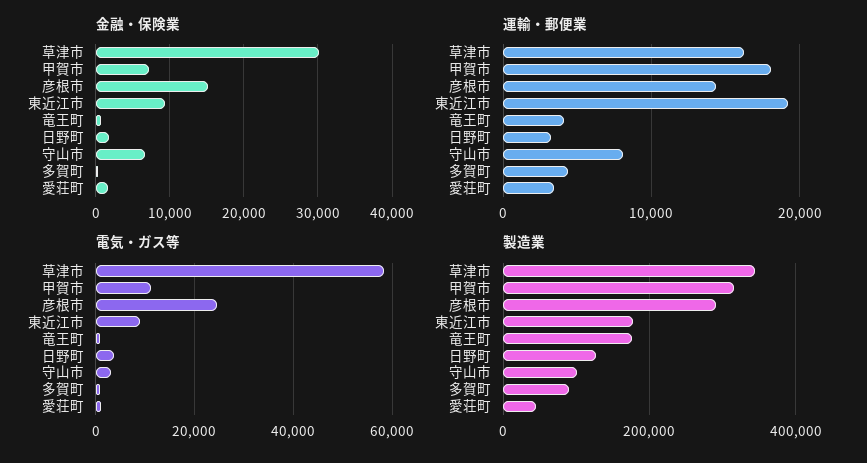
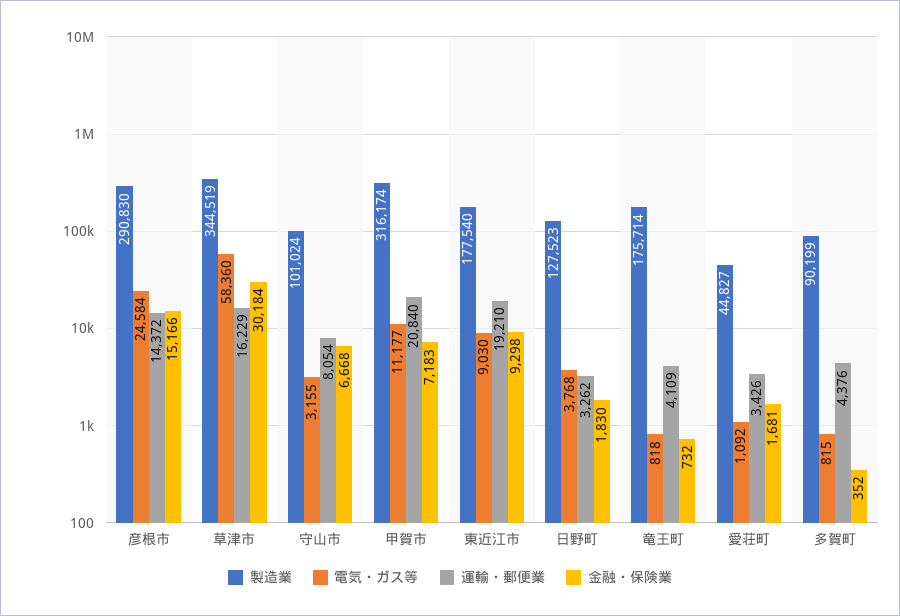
運輸・郵便業, 甲賀市: 18000 -> 20840

